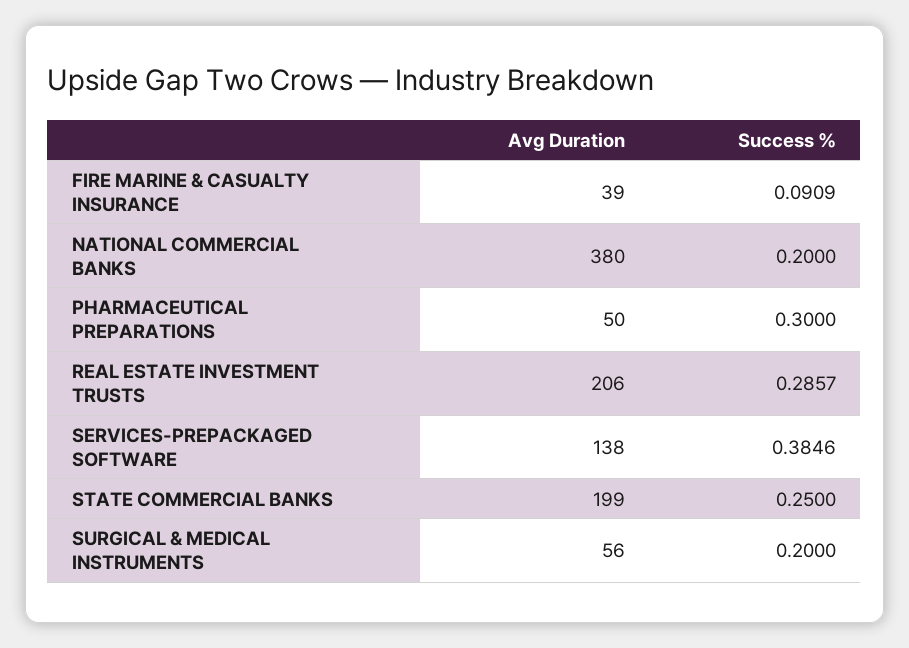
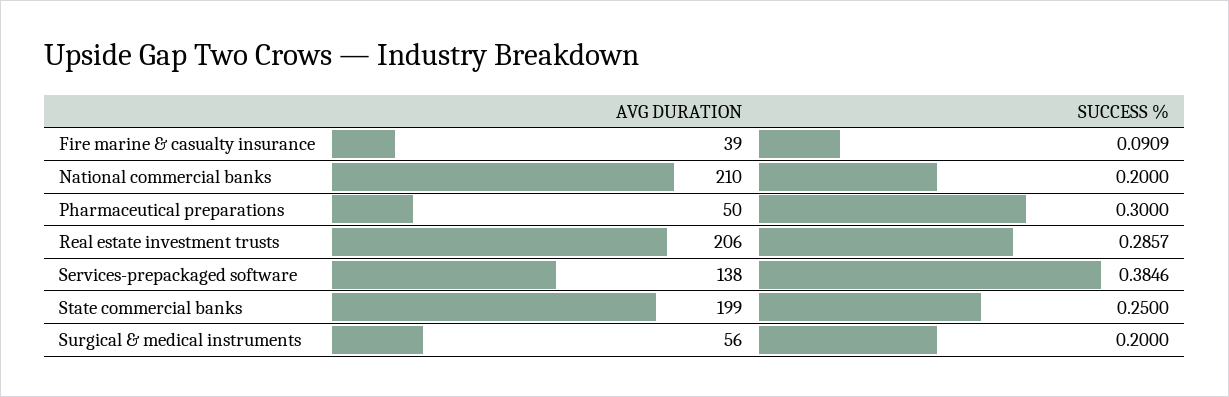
Avg Duration, NATIONAL COMMERCIAL BANKS: 380 -> 210

